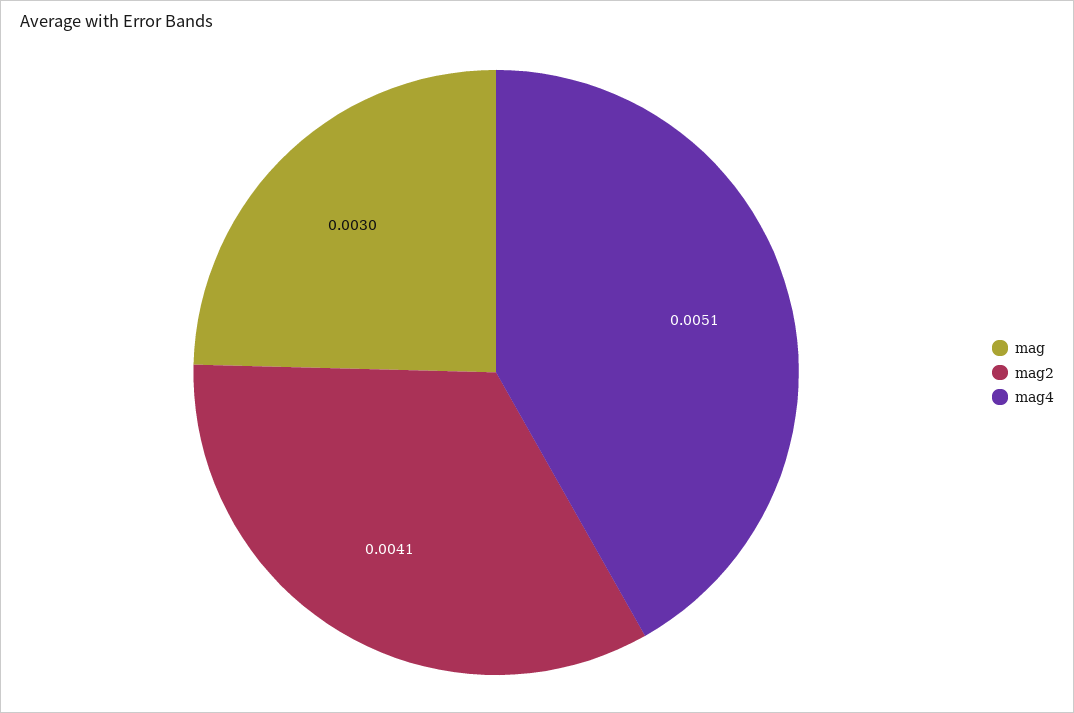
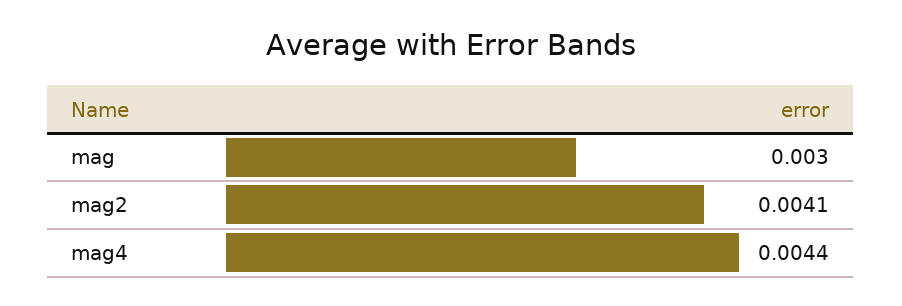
mag4: 0.0051 -> 0.0044

